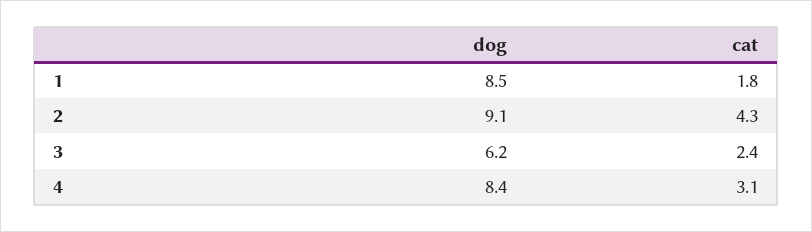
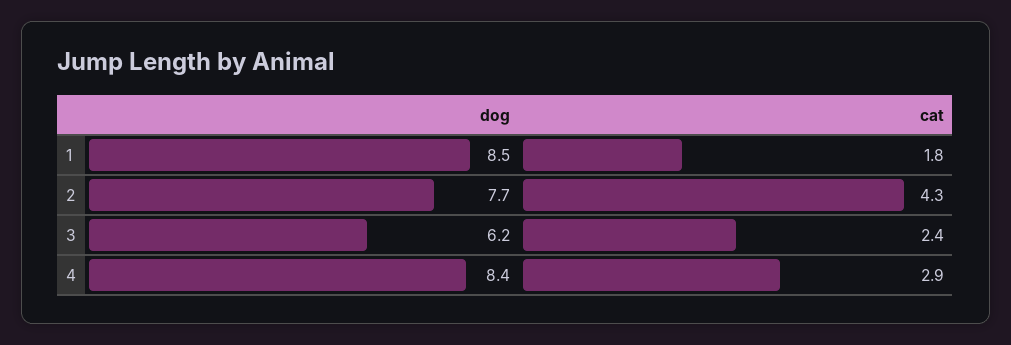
dog, 2: 9.1 -> 7.7
cat, 4: 3.1 -> 2.9

